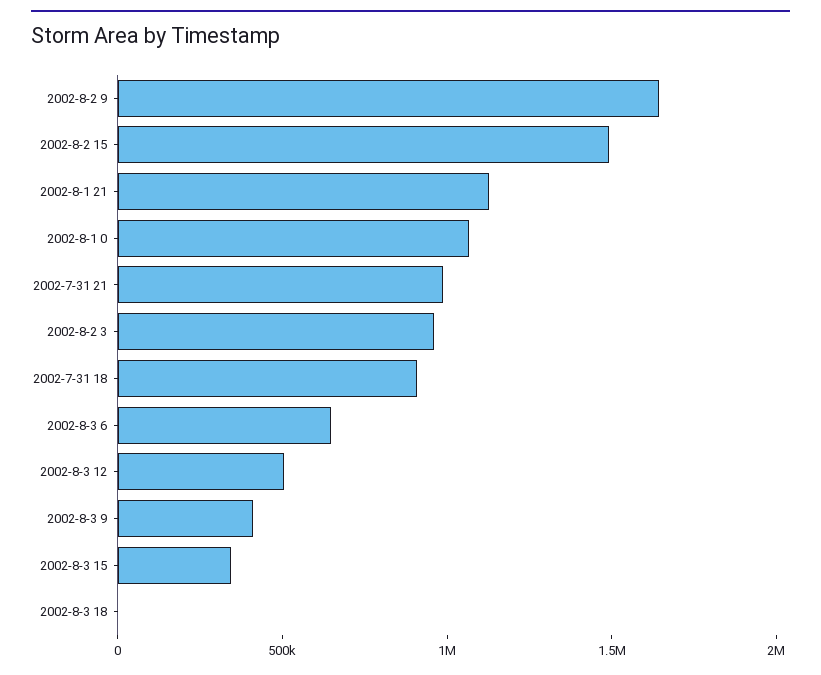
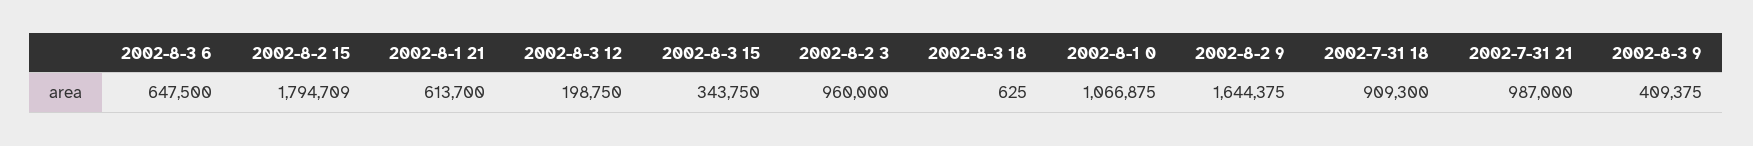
2002-8-2 15: 1500000 -> 1794709
2002-8-1 21: 1100000 -> 613700
2002-8-3 12: 500000 -> 198750

